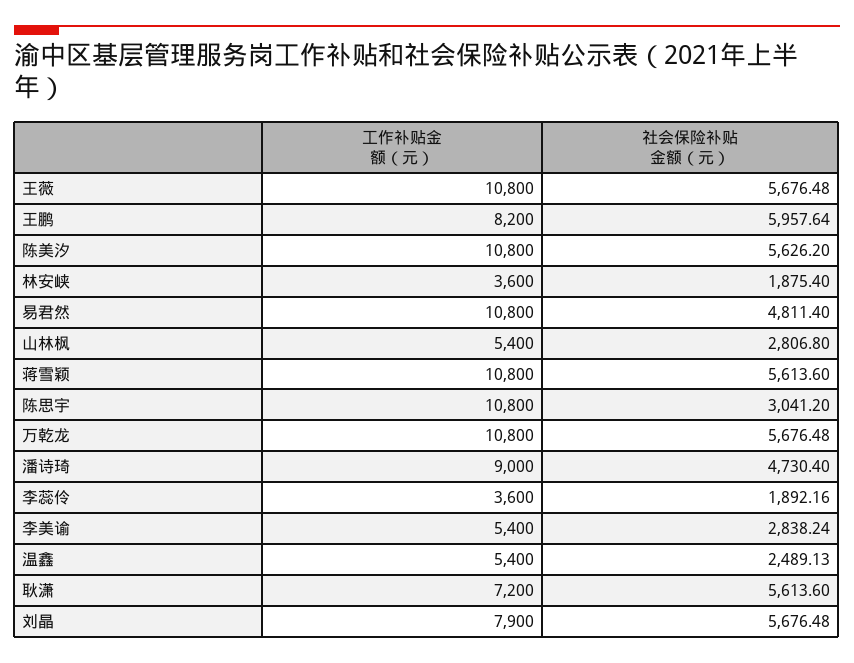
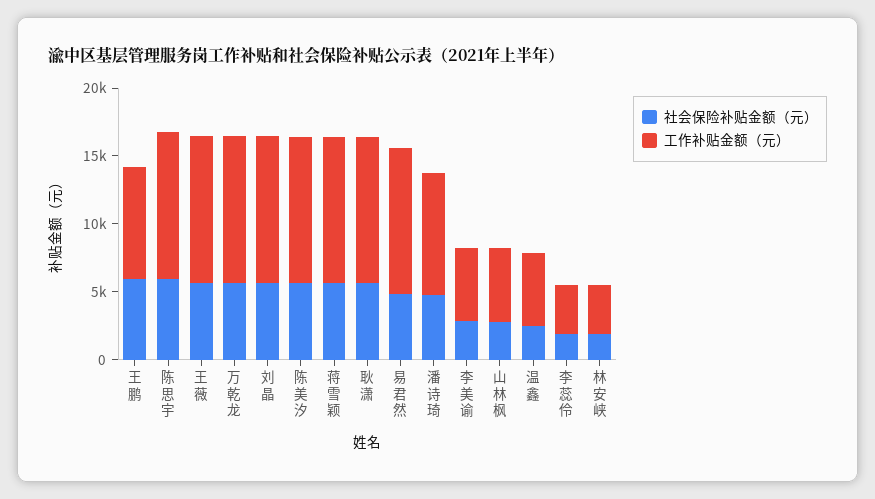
社会保险补贴金额（元）, 陈思宇: 3041.2 -> 6000
工作补贴金额（元）, 耿潇: 7200 -> 11000
工作补贴金额（元）, 刘晶: 7900 -> 11000

